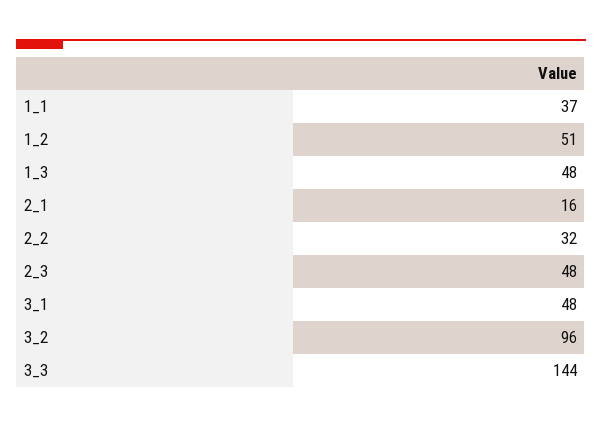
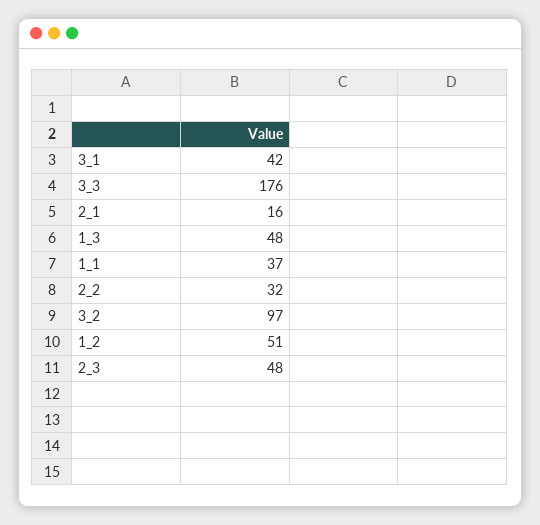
3_1: 48 -> 42
3_2: 96 -> 97
3_3: 144 -> 176

